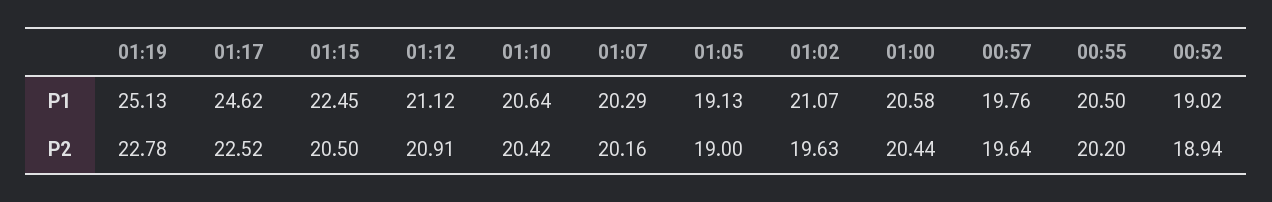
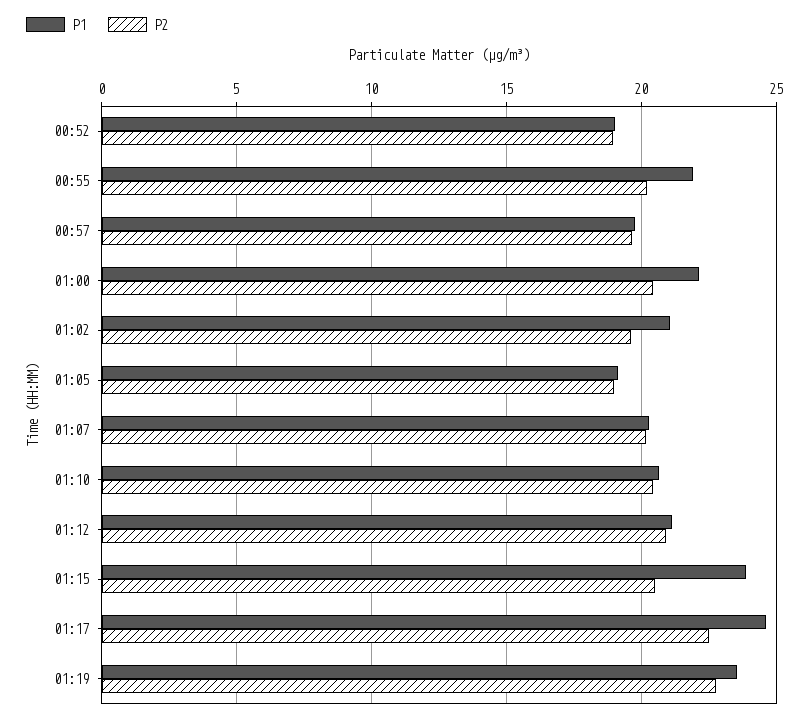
P1, 01:19: 25.13 -> 23.5
P1, 01:15: 22.45 -> 24
P1, 01:00: 20.58 -> 22
P1, 00:55: 20.5 -> 22

